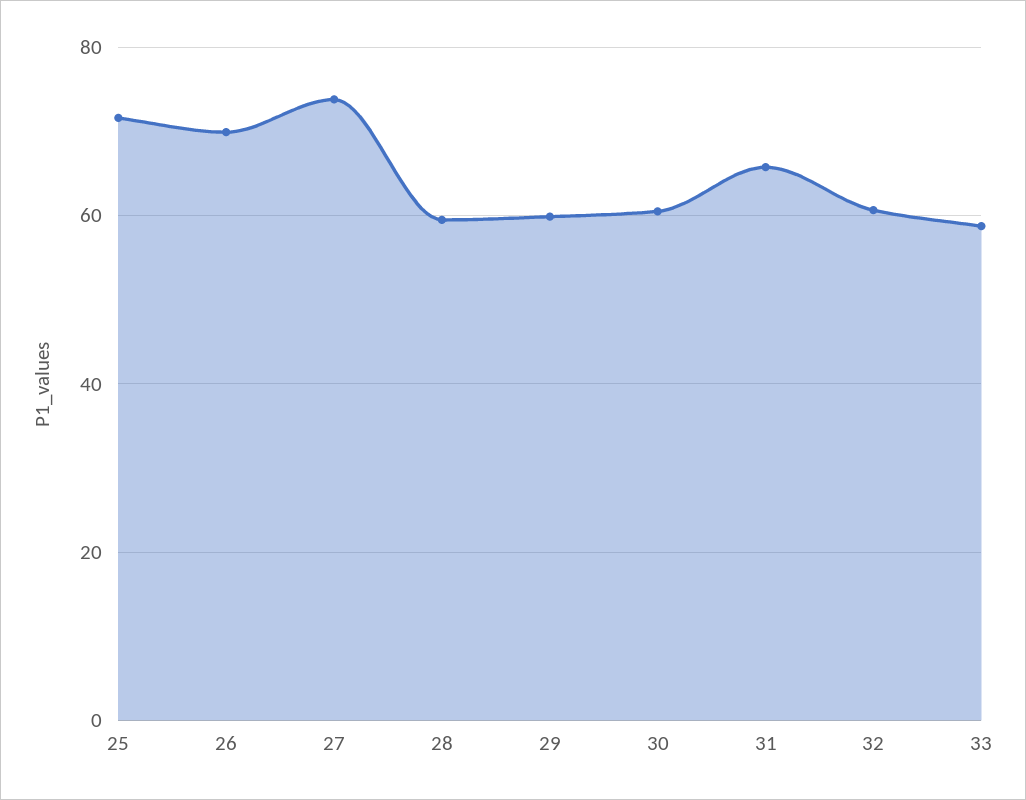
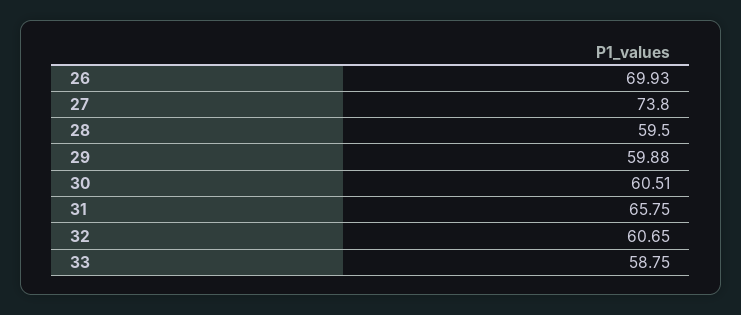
25: 72 -> none

